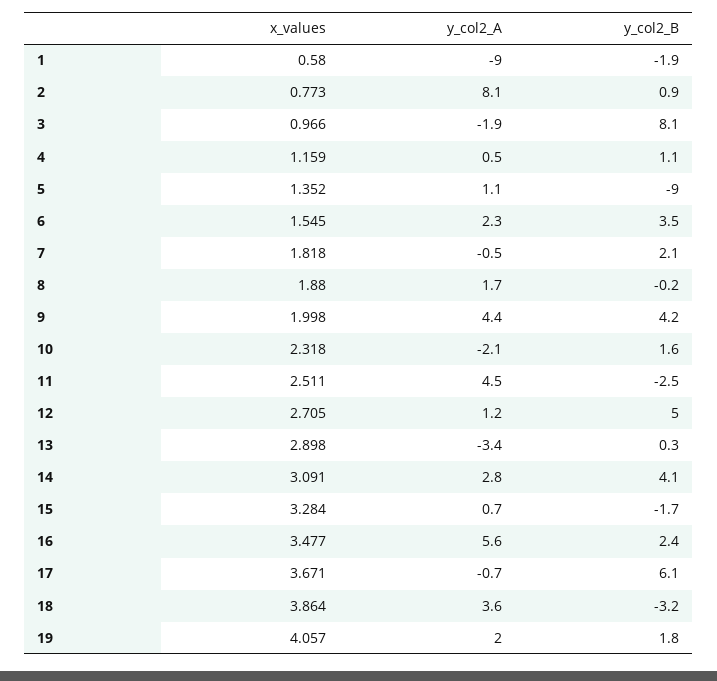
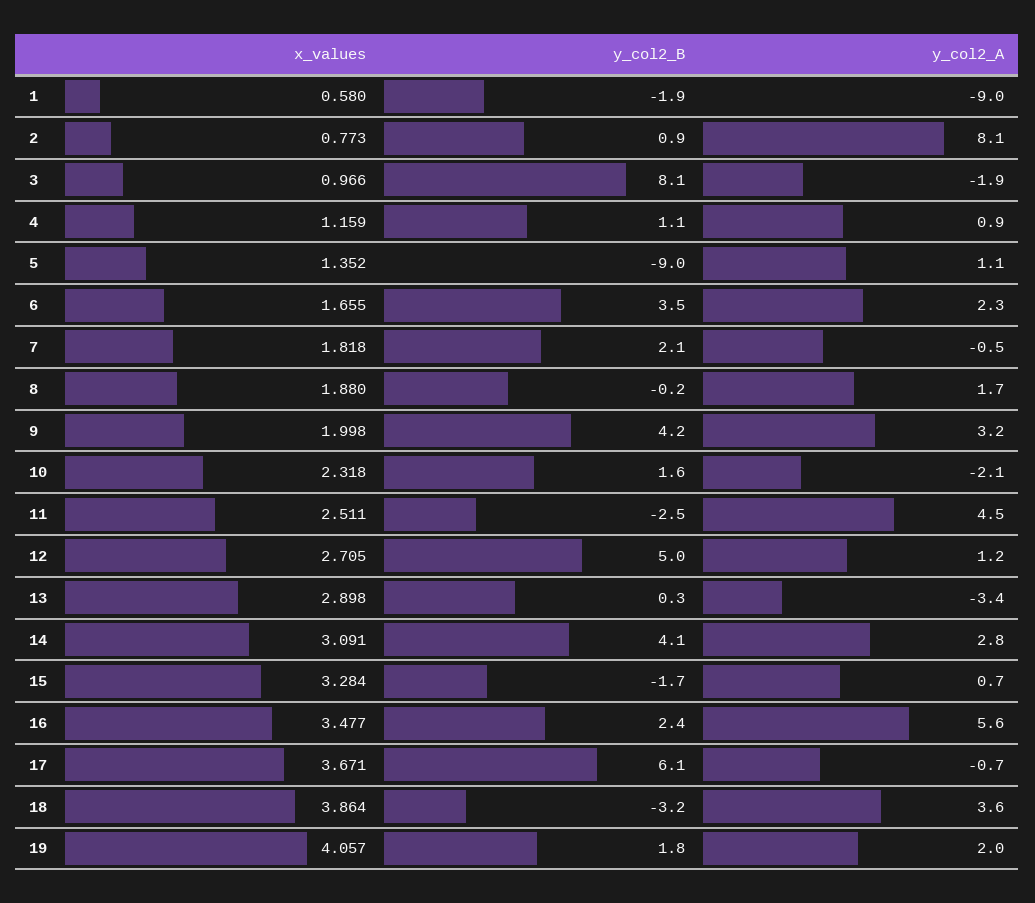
y_col2_A, 4: 0.5 -> 0.9
x_values, 6: 1.545 -> 1.655
y_col2_A, 9: 4.4 -> 3.2

